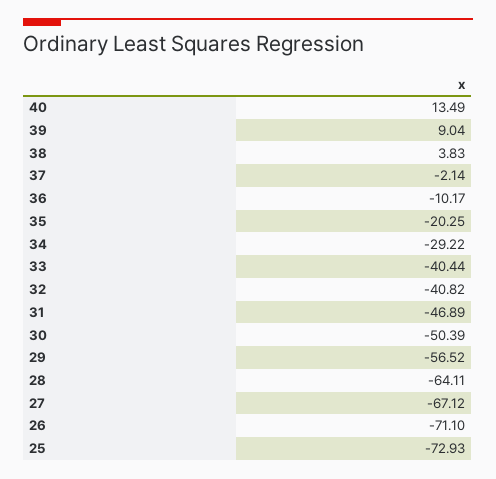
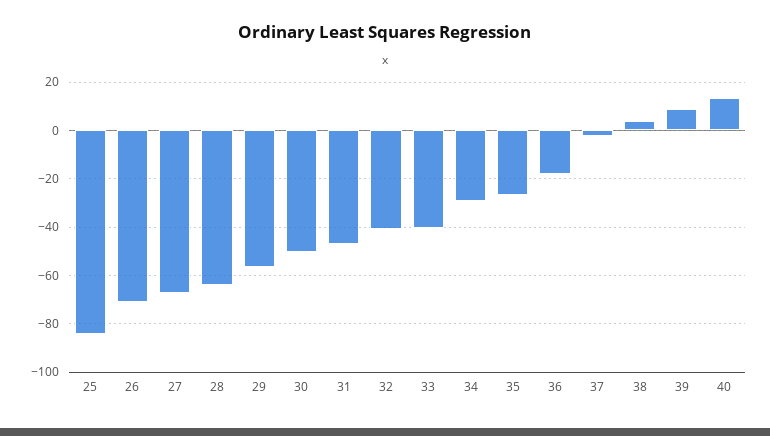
36: -10.17 -> -17.5
35: -20.25 -> -27.5
25: -72.93 -> -85

